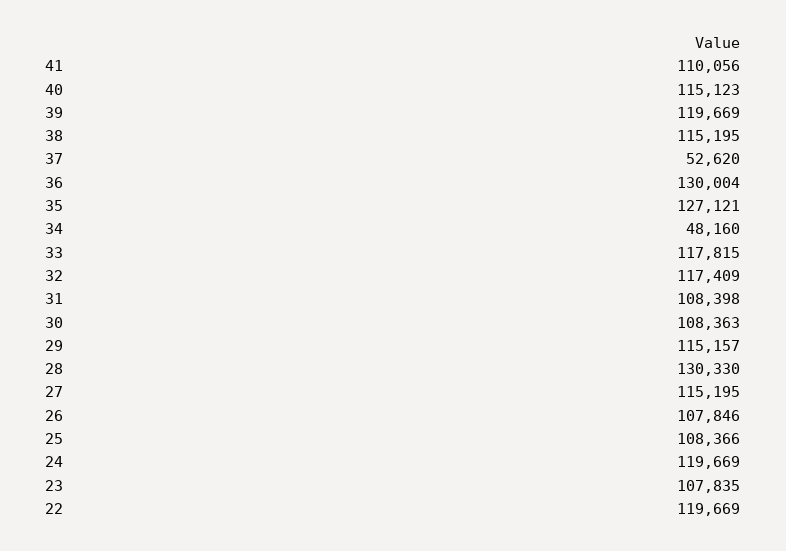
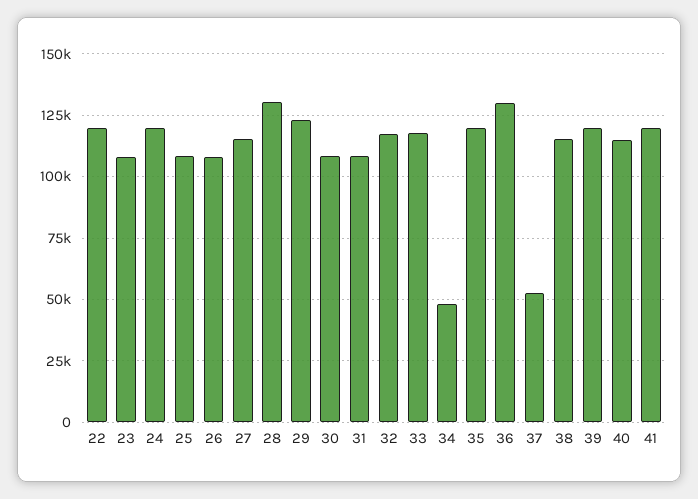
41: 110056 -> 120000
35: 127121 -> 120000
29: 115157 -> 122500

